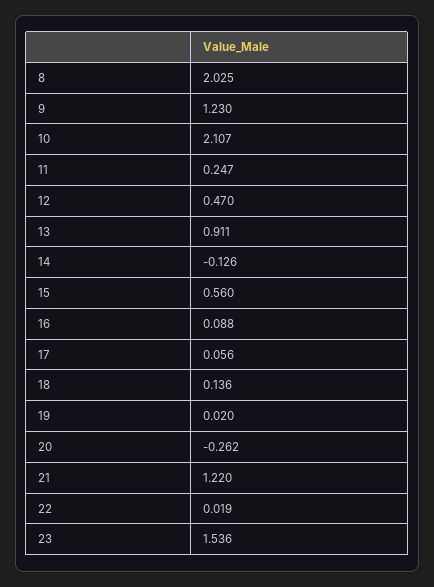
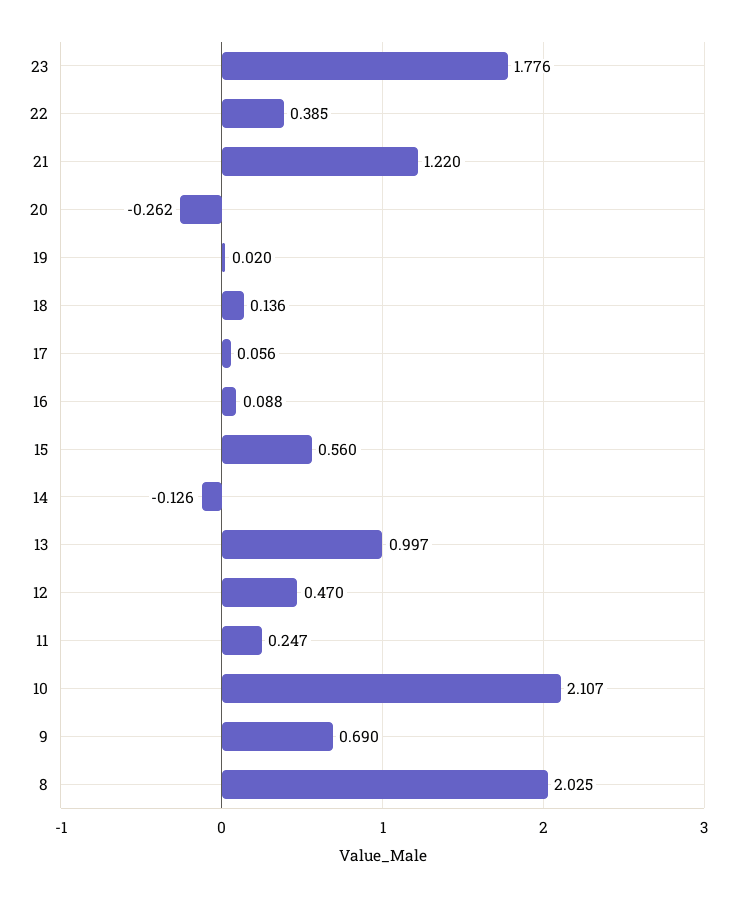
9: 1.23 -> 0.69
13: 0.911 -> 0.997
22: 0.019 -> 0.385
23: 1.536 -> 1.776

